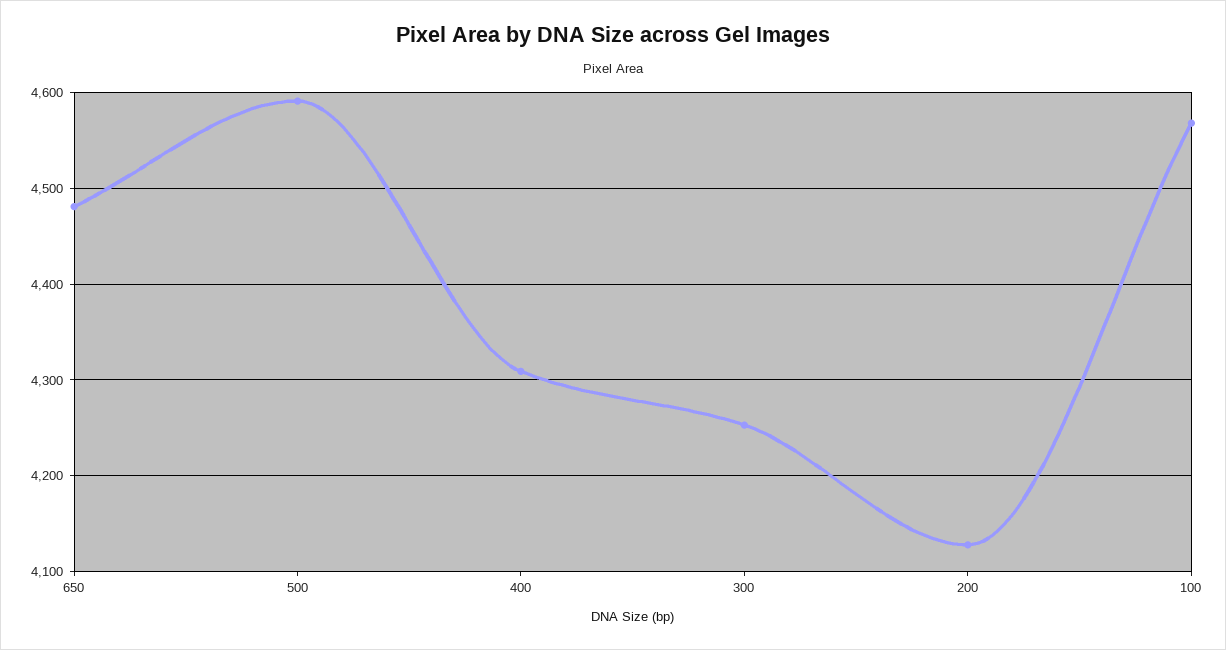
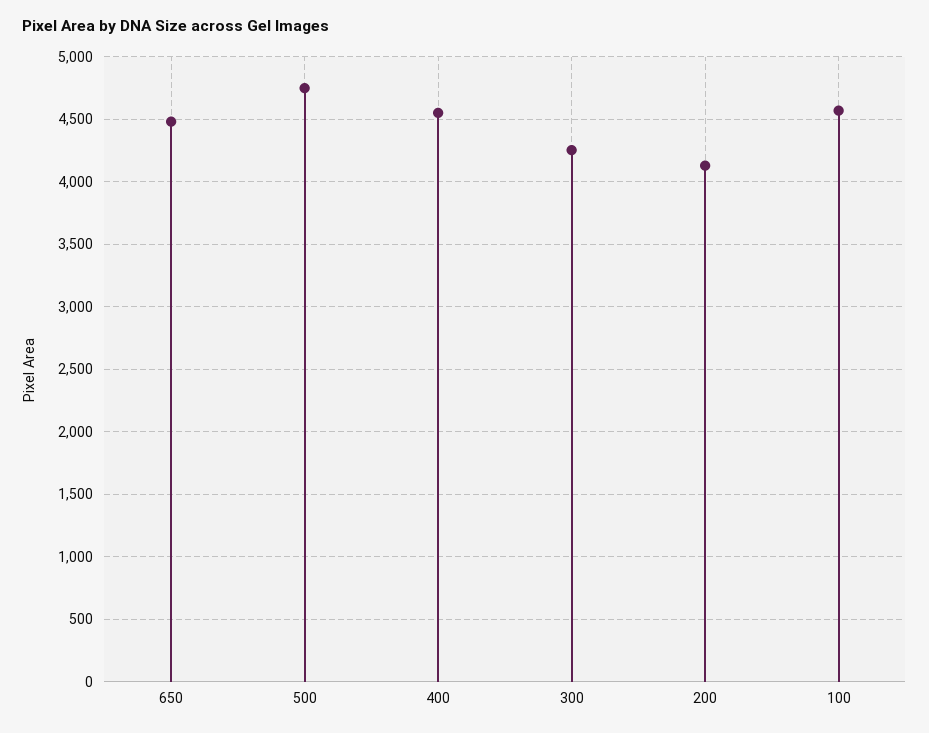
500: 4590 -> 4750
400: 4310 -> 4550

